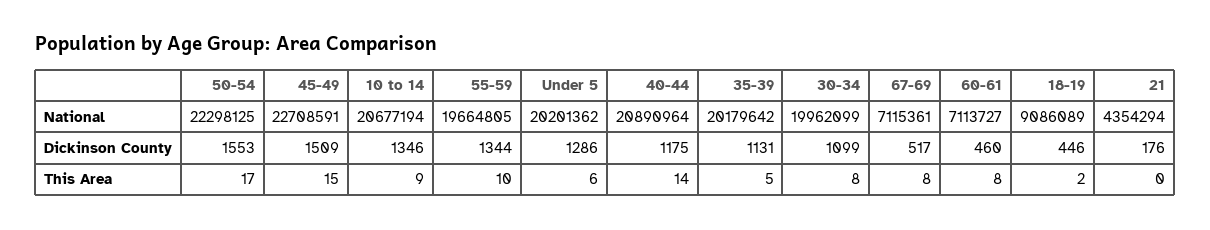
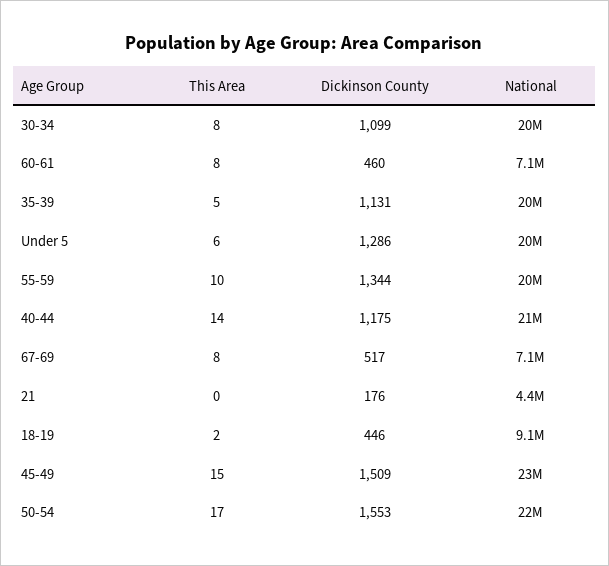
10 to 14, National: 20677194 -> none
10 to 14, Dickinson County: 1346 -> none
10 to 14, This Area: 9 -> none

